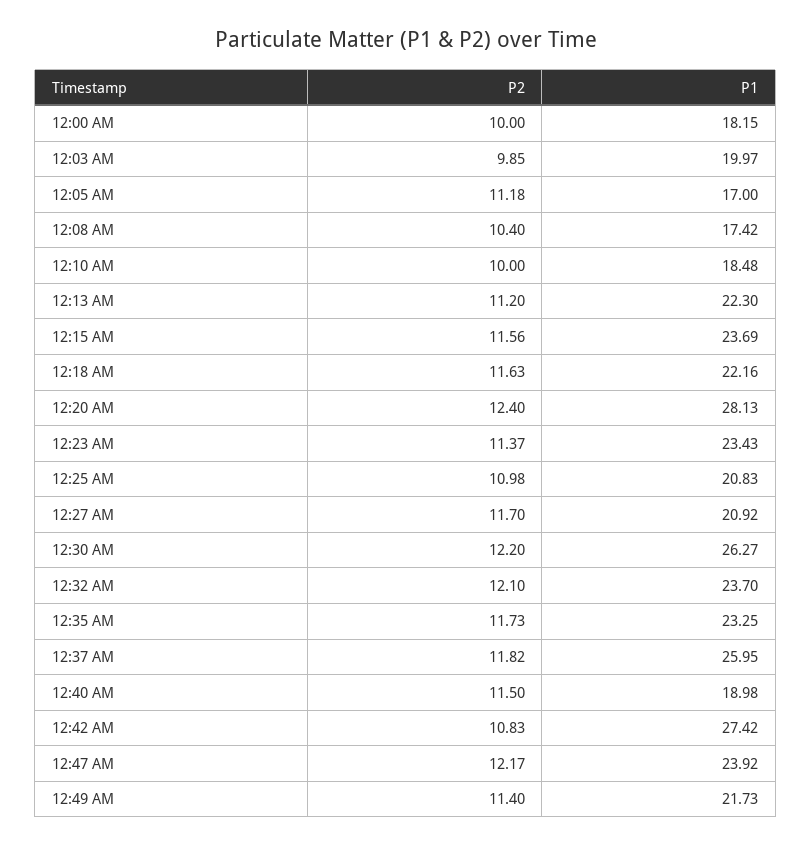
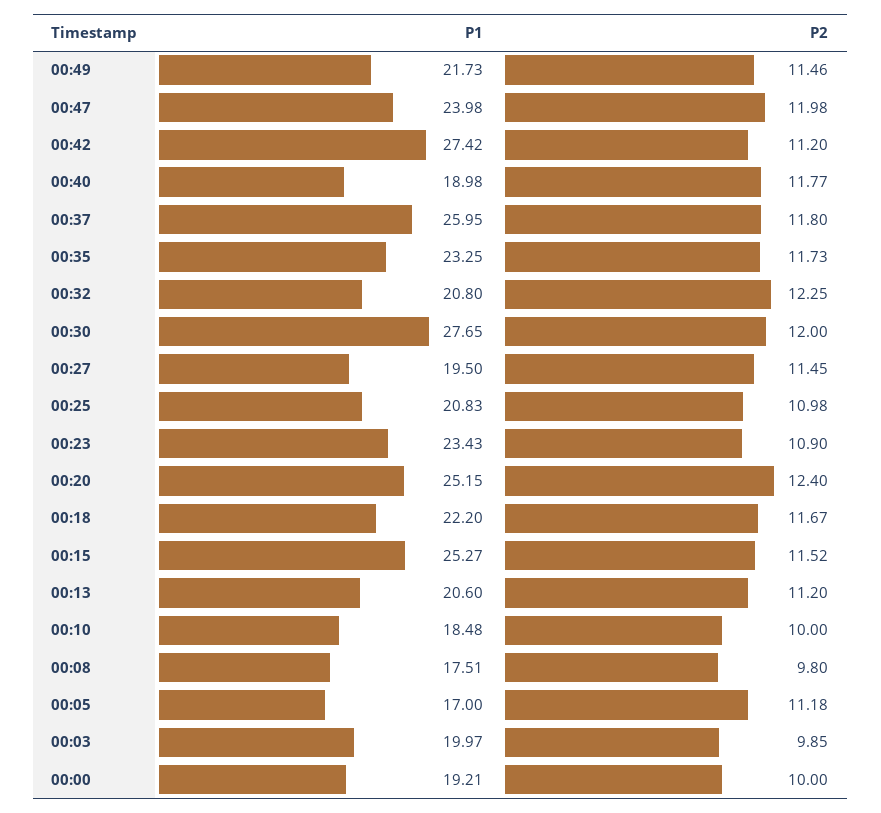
P1, 12:00 AM: 18.15 -> 19.21
P2, 12:08 AM: 10.4 -> 9.8
P1, 12:08 AM: 17.42 -> 17.51
P1, 12:13 AM: 22.3 -> 20.6
P2, 12:15 AM: 11.56 -> 11.52
P1, 12:15 AM: 23.69 -> 25.27
P2, 12:18 AM: 11.63 -> 11.67
P1, 12:18 AM: 22.16 -> 22.2
P1, 12:20 AM: 28.13 -> 25.15
P2, 12:23 AM: 11.37 -> 10.9
P2, 12:27 AM: 11.7 -> 11.45
P1, 12:27 AM: 20.92 -> 19.5
P2, 12:30 AM: 12.2 -> 12
P1, 12:30 AM: 26.27 -> 27.65
P2, 12:32 AM: 12.1 -> 12.25
P1, 12:32 AM: 23.7 -> 20.8
P2, 12:37 AM: 11.82 -> 11.8
P2, 12:40 AM: 11.5 -> 11.77
P2, 12:42 AM: 10.83 -> 11.2
P2, 12:47 AM: 12.17 -> 11.98
P1, 12:47 AM: 23.92 -> 23.98
P2, 12:49 AM: 11.4 -> 11.46

